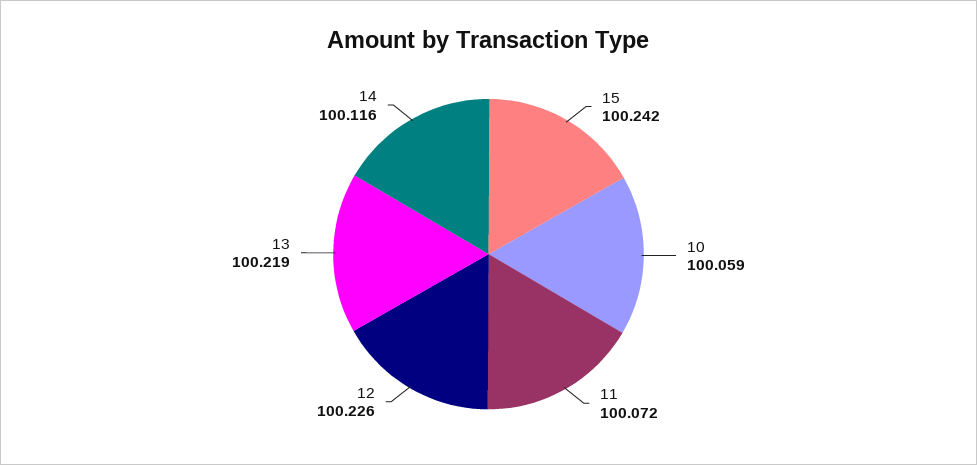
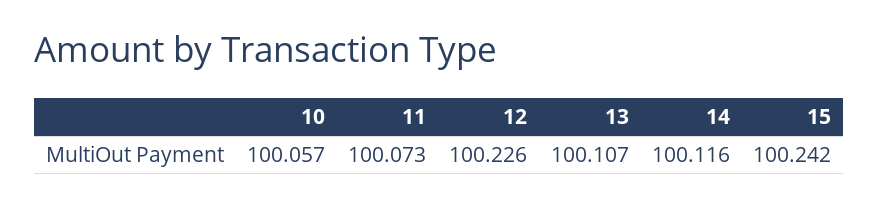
10: 100.059 -> 100.057
11: 100.072 -> 100.073
13: 100.219 -> 100.107

